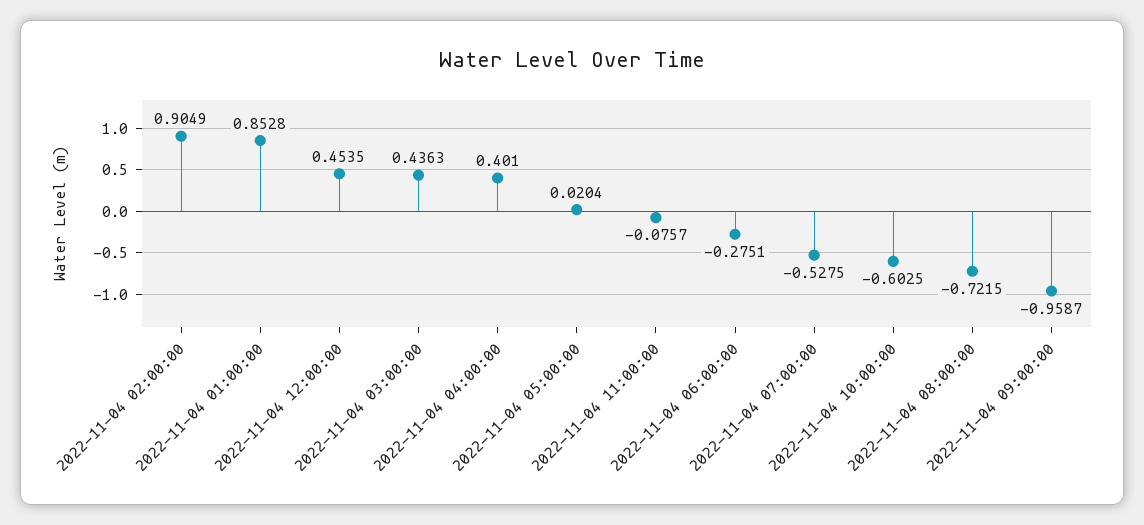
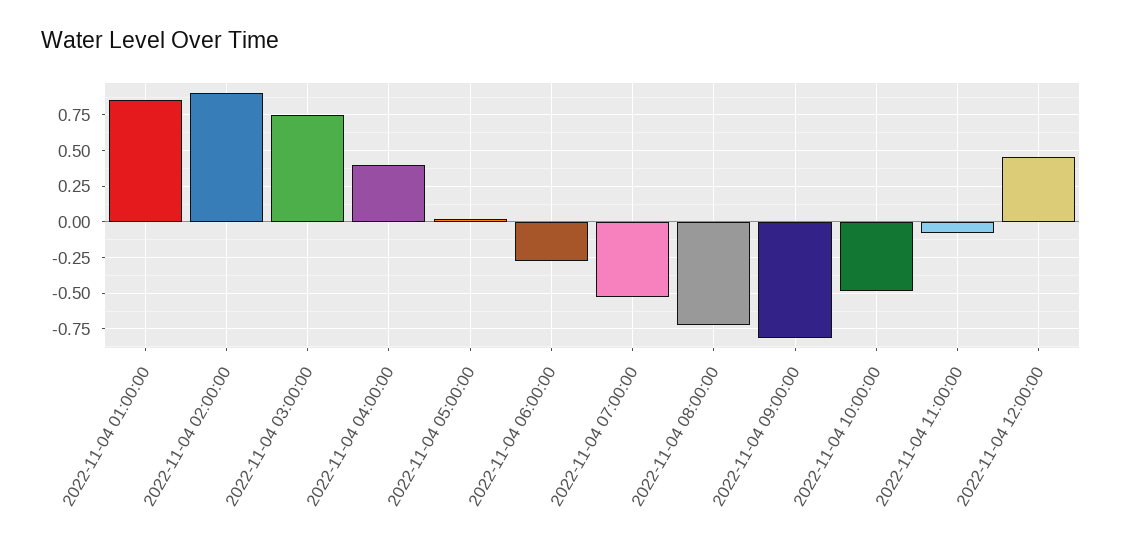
2022-11-04 03:00:00: 0.4363 -> 0.75
2022-11-04 10:00:00: -0.6025 -> -0.5
2022-11-04 09:00:00: -0.9587 -> -0.8

